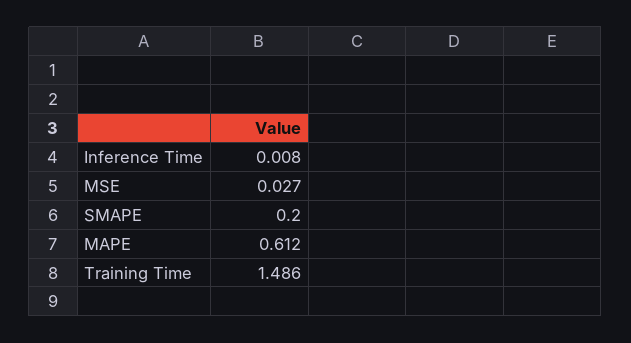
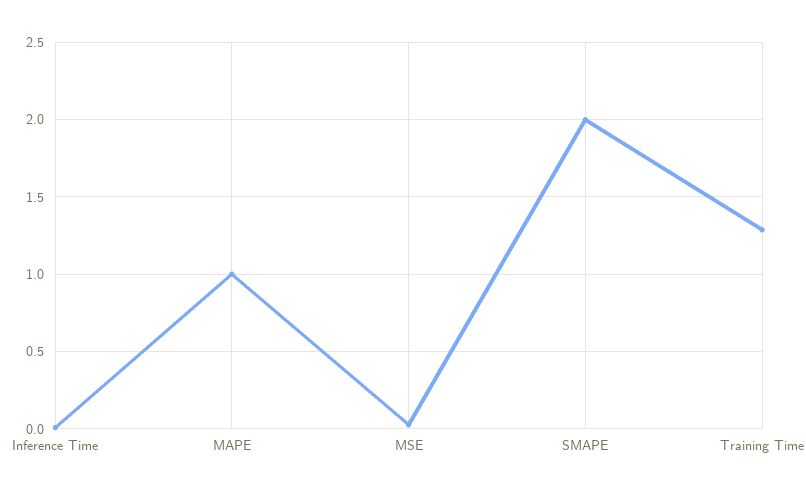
SMAPE: 0.2 -> 2
MAPE: 0.612 -> 1
Training Time: 1.486 -> 1.3

